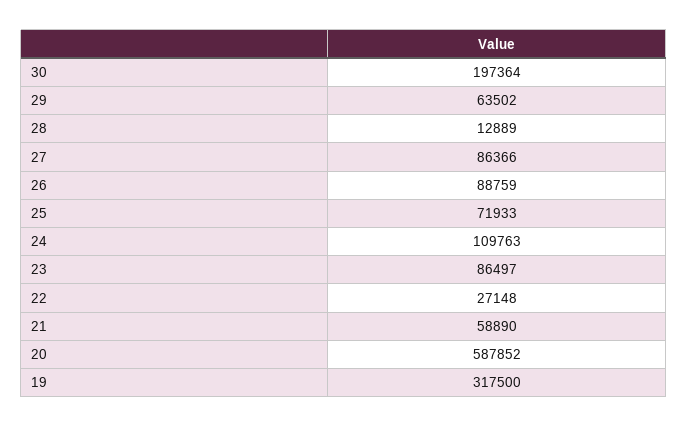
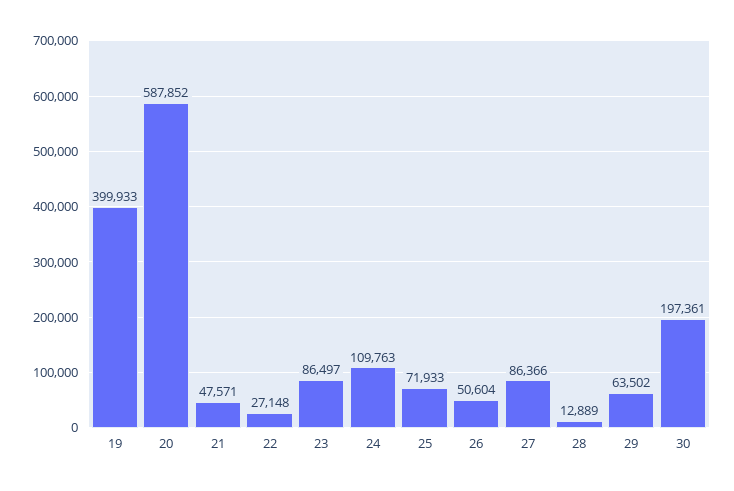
30: 197364 -> 197361
26: 88759 -> 50604
21: 58890 -> 47571
19: 317500 -> 399933

